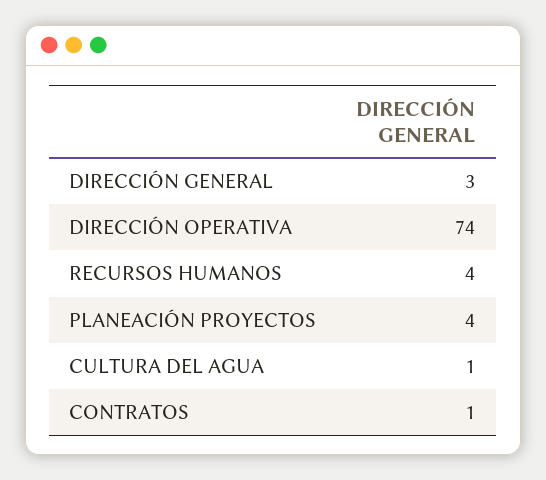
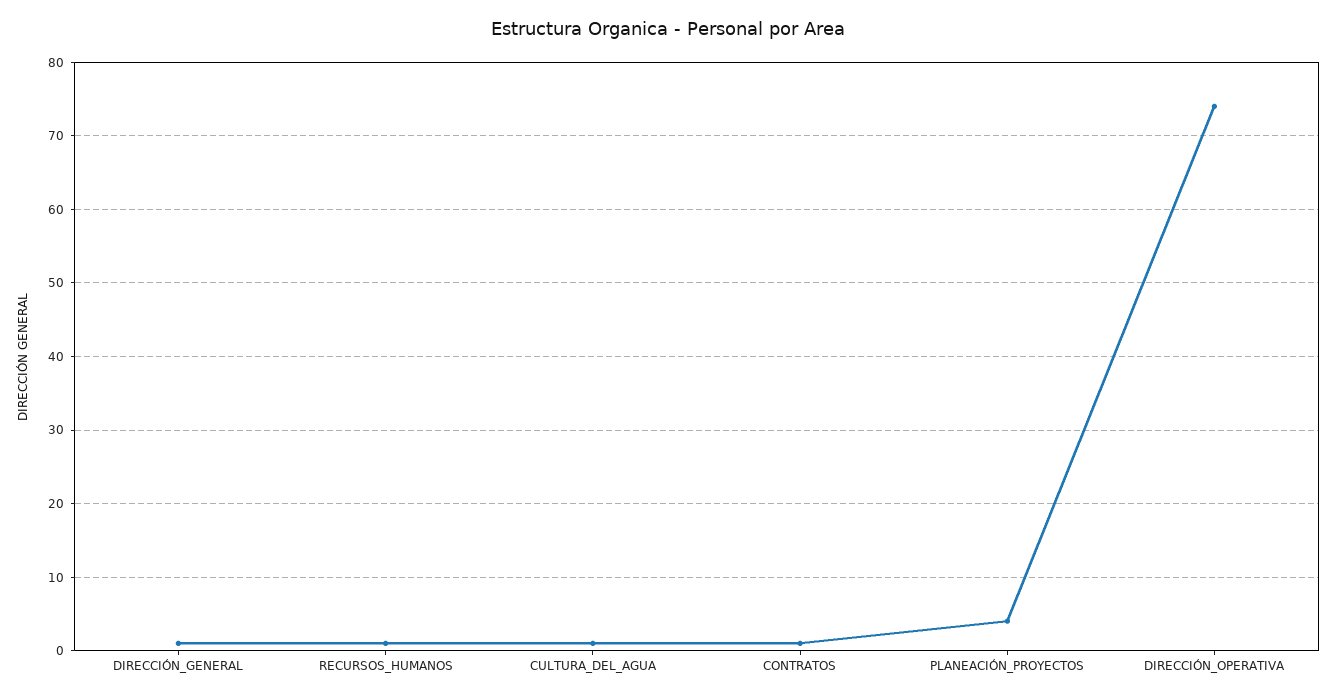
DIRECCIÓN GENERAL: 3 -> 1
RECURSOS HUMANOS: 4 -> 1

